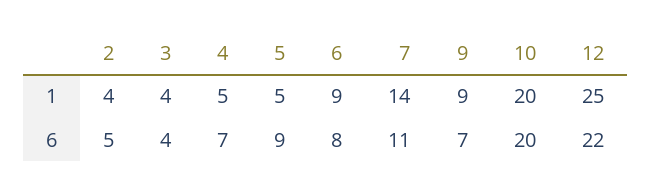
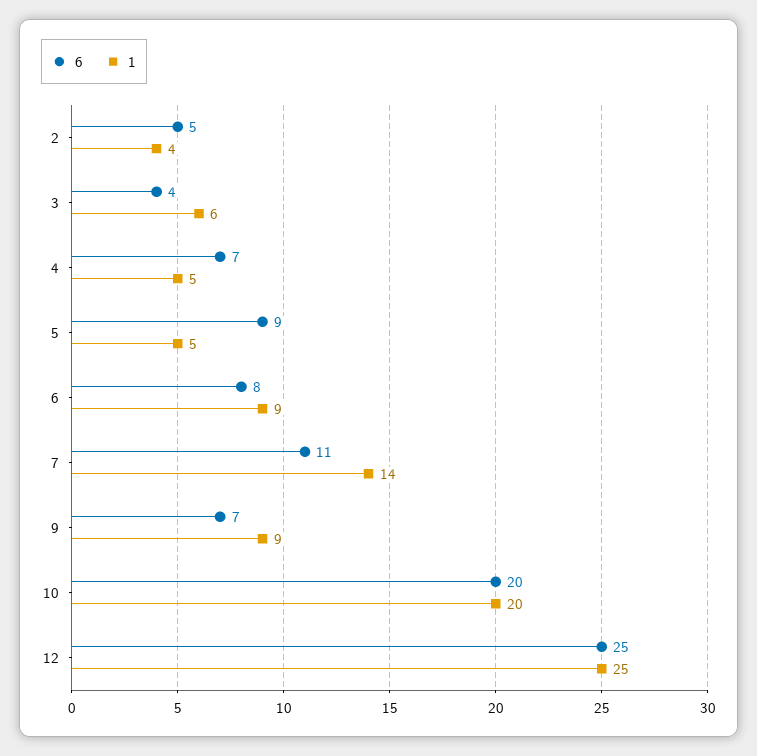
1, 3: 4 -> 6
6, 12: 22 -> 25

